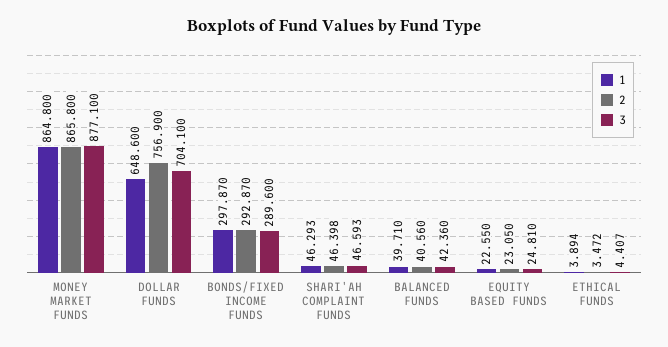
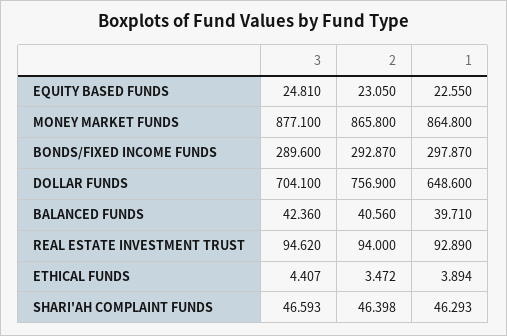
3, REAL ESTATE INVESTMENT TRUST: none -> 94.62
2, REAL ESTATE INVESTMENT TRUST: none -> 94
1, REAL ESTATE INVESTMENT TRUST: none -> 92.89

